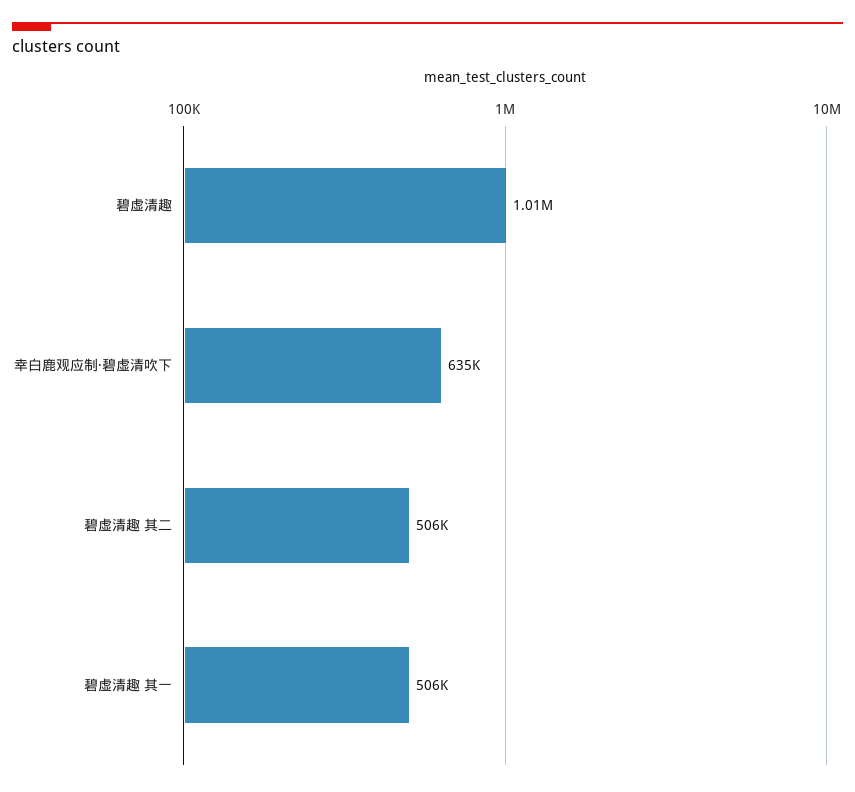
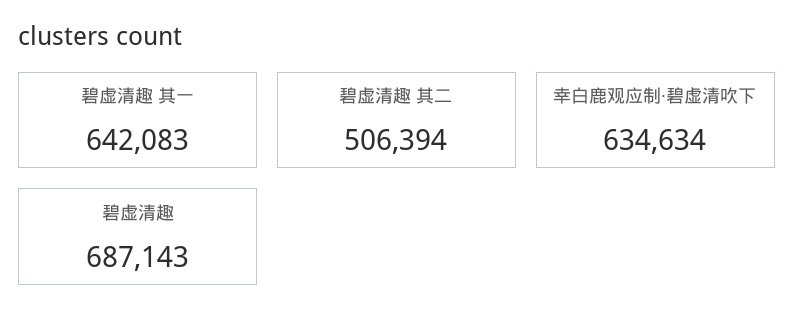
碧虚清趣: 1010000 -> 687143
碧虚清趣 其一: 506000 -> 642083

